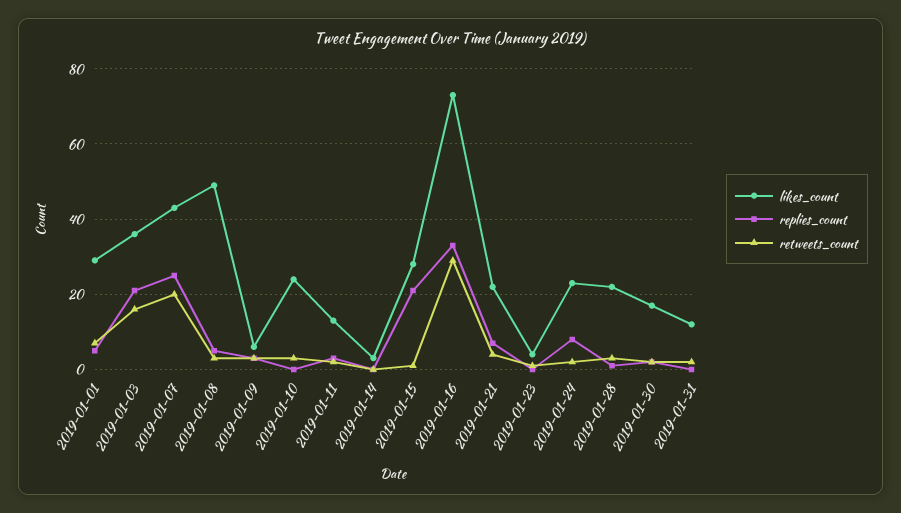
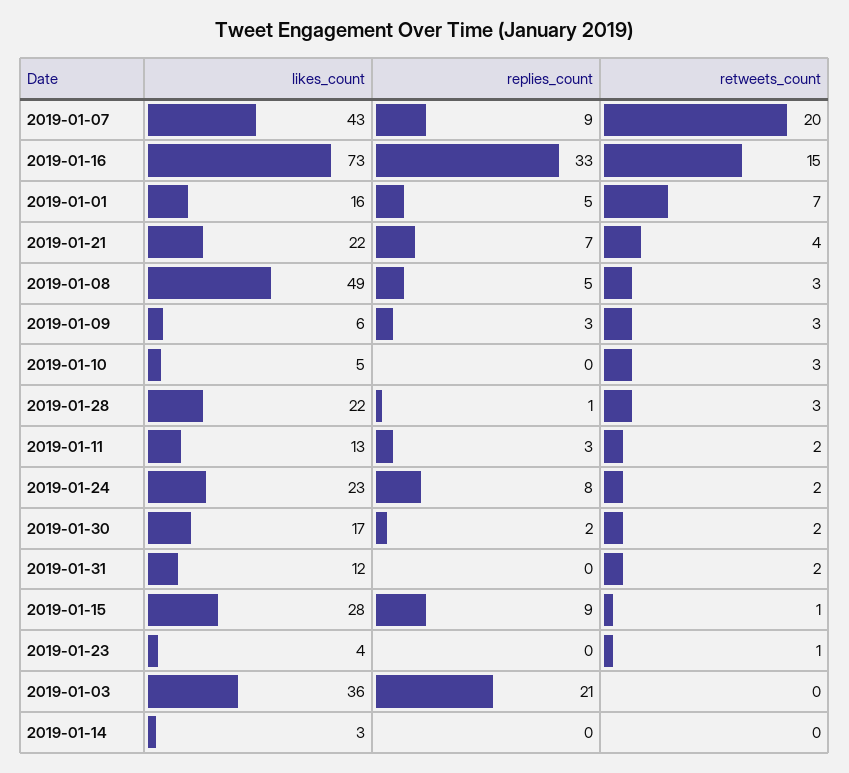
likes_count, 2019-01-01: 30 -> 16
retweets_count, 2019-01-03: 15 -> 0
replies_count, 2019-01-07: 25 -> 9
likes_count, 2019-01-10: 25 -> 5
replies_count, 2019-01-15: 20 -> 9
retweets_count, 2019-01-16: 30 -> 15

